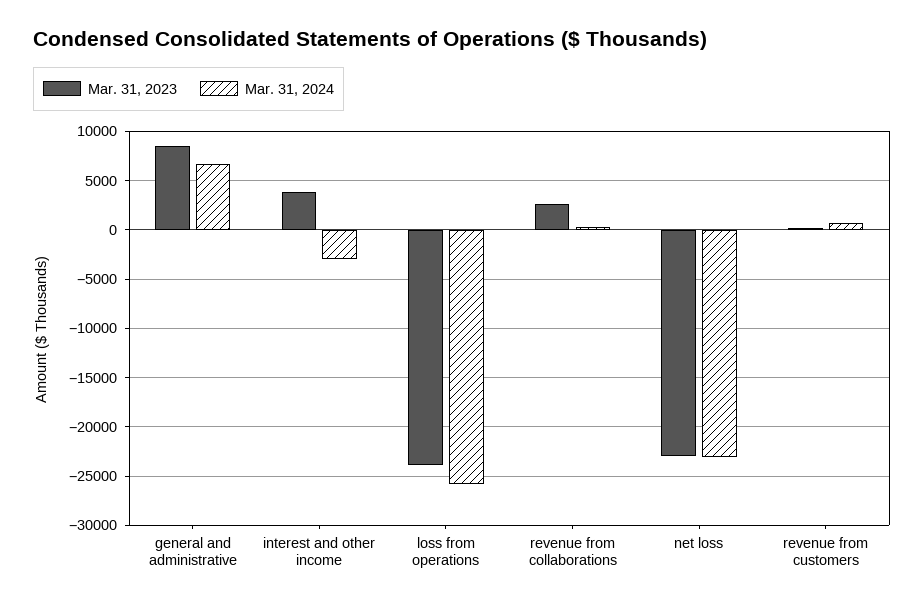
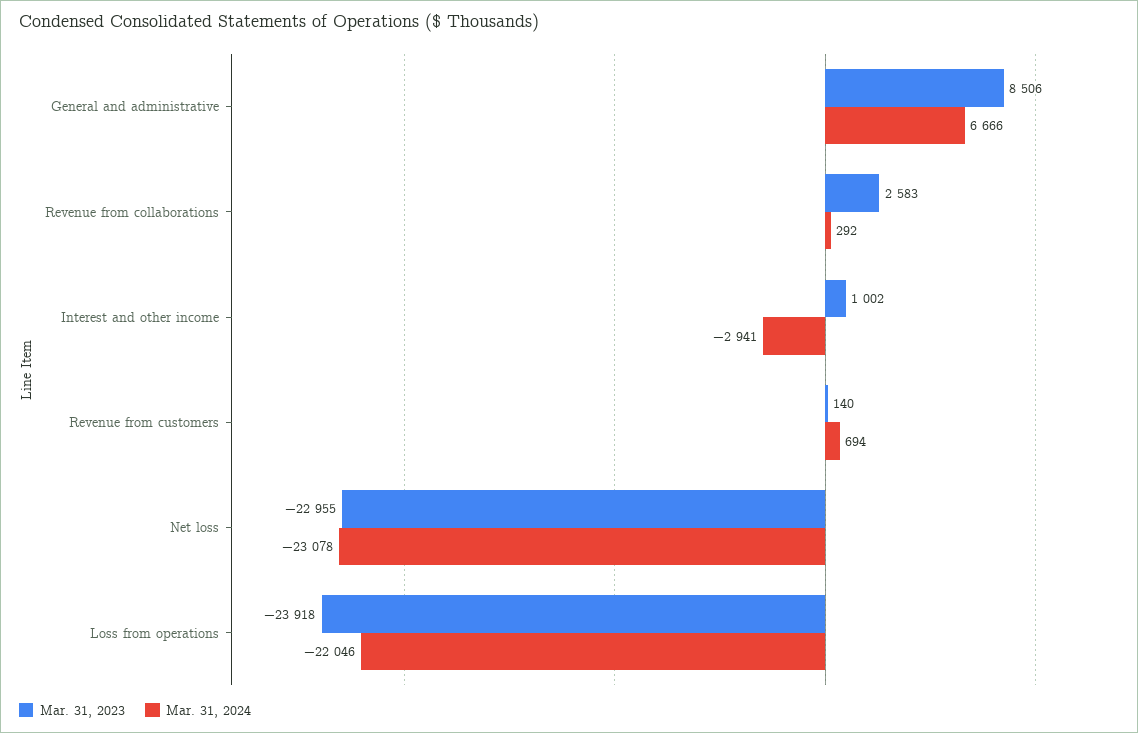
Mar. 31, 2023, interest and other income: 4000 -> 1002
Mar. 31, 2024, loss from operations: -26000 -> -22046

